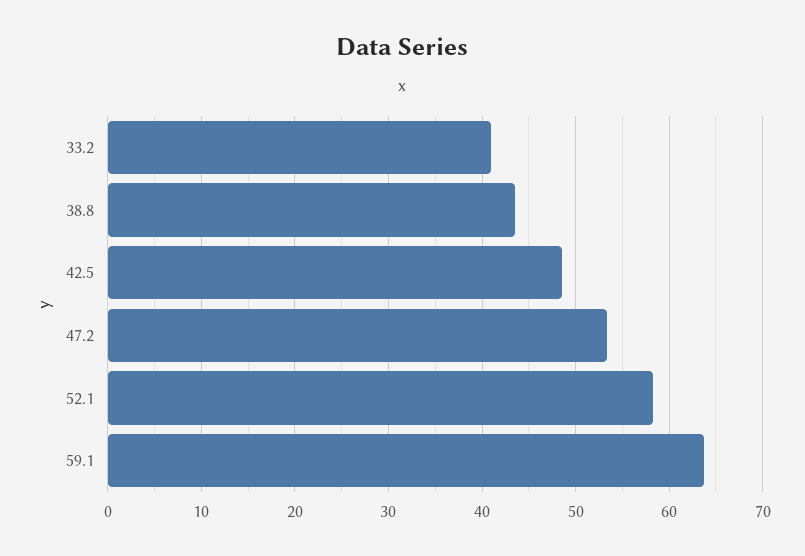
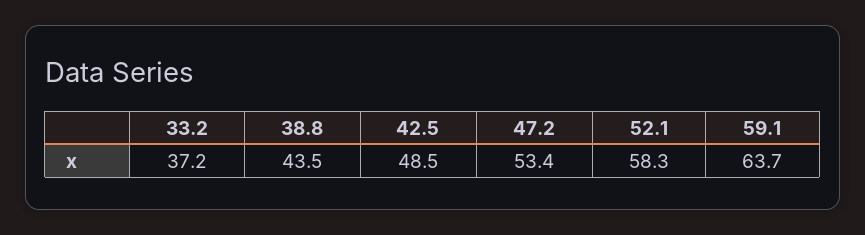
33.2: 41 -> 37.2

